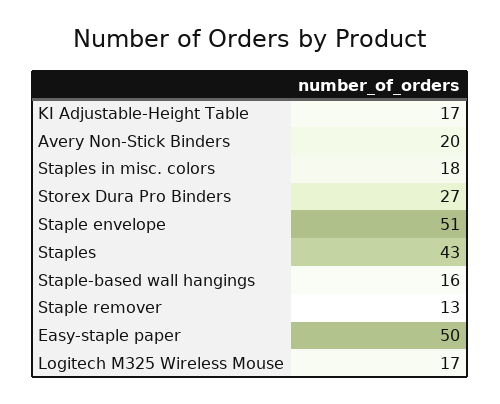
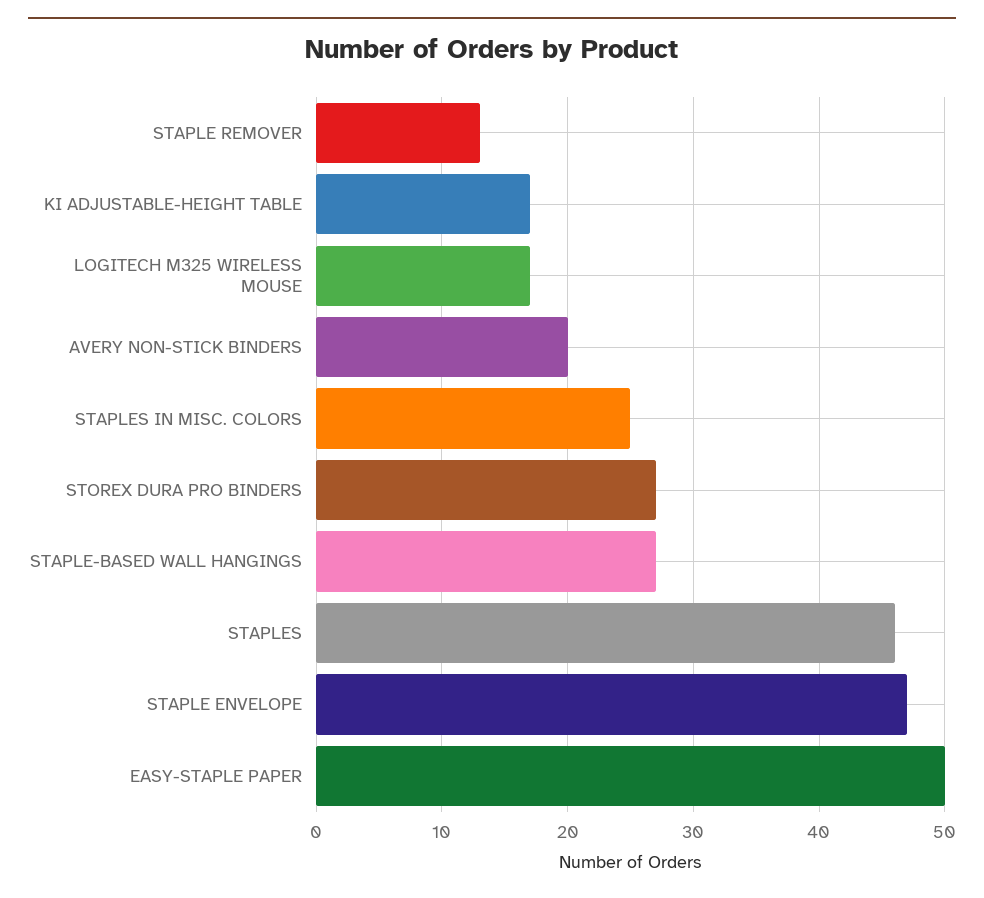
Staples in misc. colors: 18 -> 25
Staple envelope: 51 -> 47
Staples: 43 -> 46
Staple-based wall hangings: 16 -> 27

